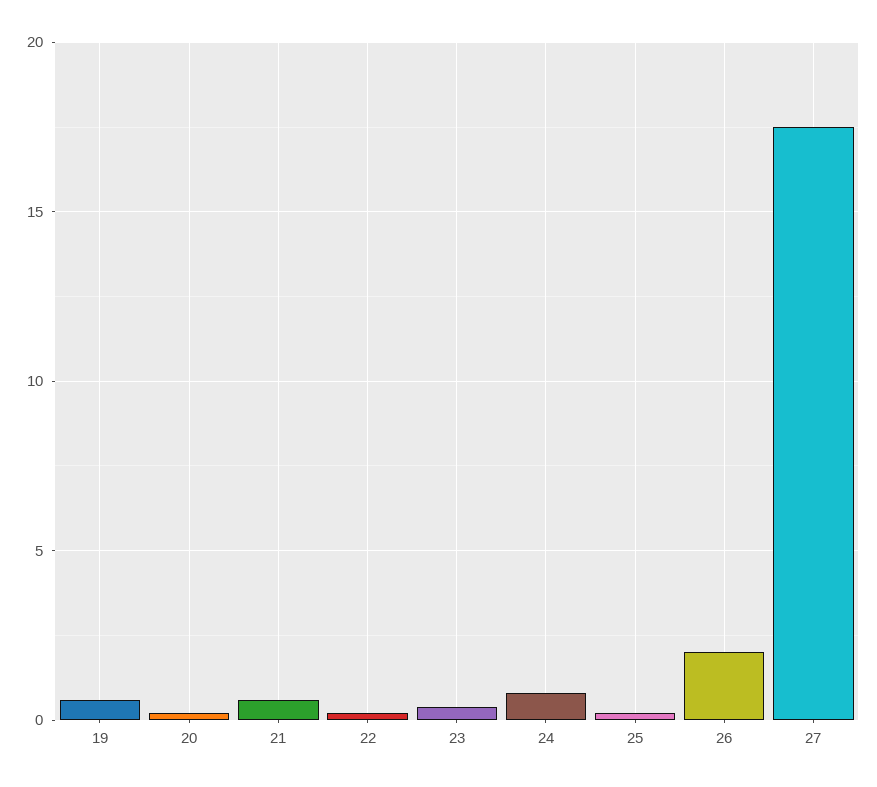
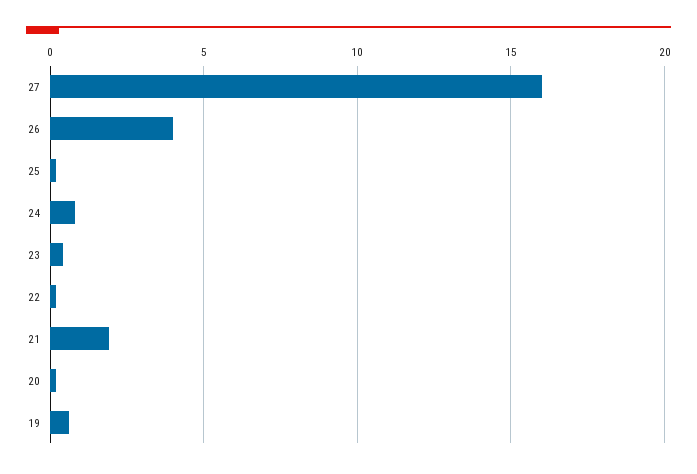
21: 0.5 -> 2
26: 2 -> 4
27: 17.5 -> 16

